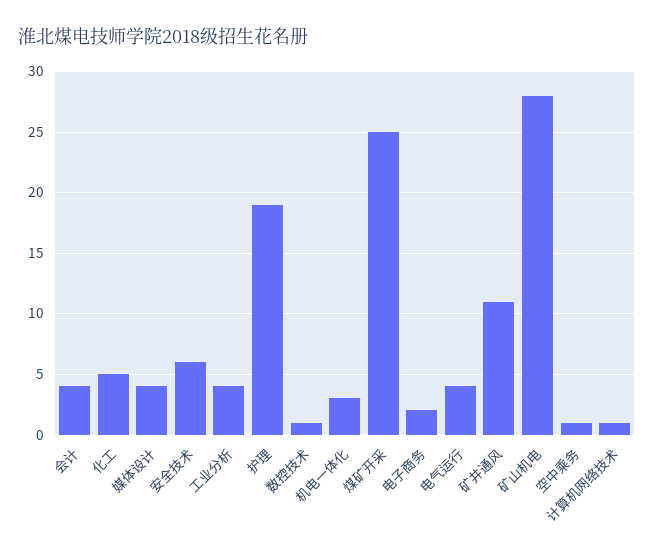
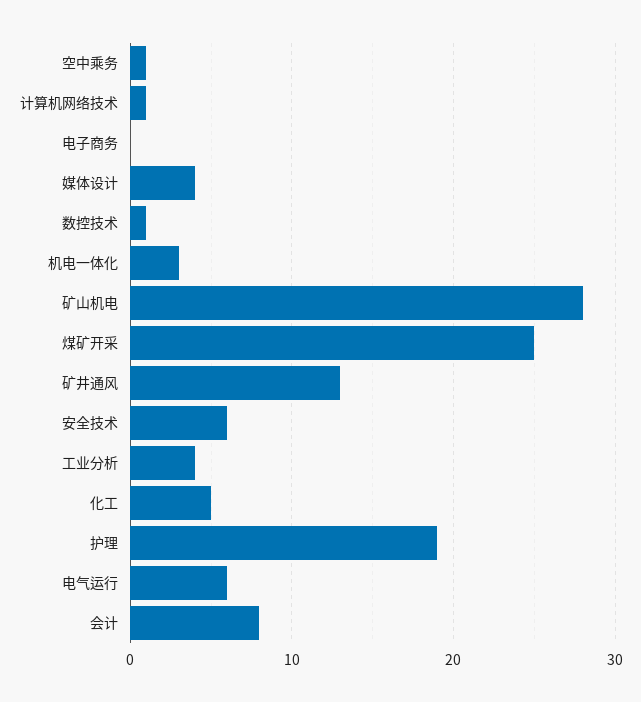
会计: 4 -> 8
电子商务: 2 -> 0
电气运行: 4 -> 6
矿井通风: 11 -> 13

